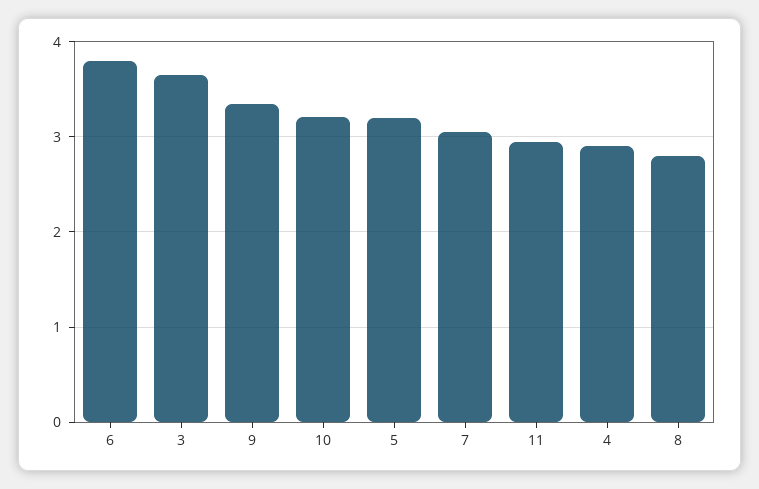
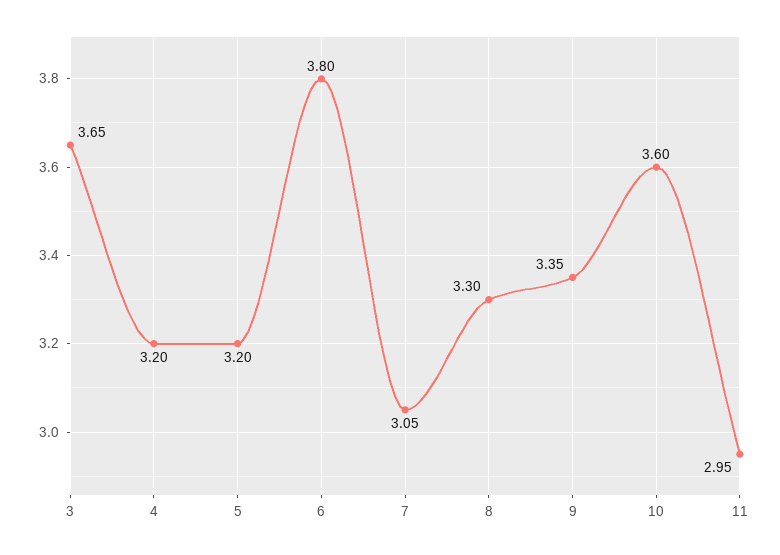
10: 3.2 -> 3.6
4: 2.9 -> 3.2
8: 2.8 -> 3.3

